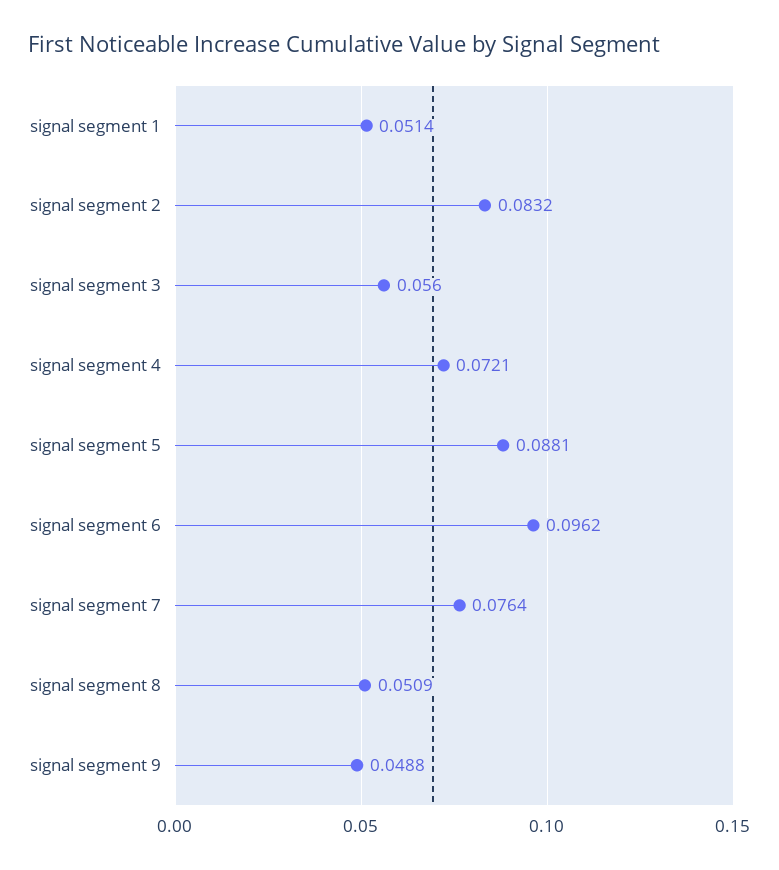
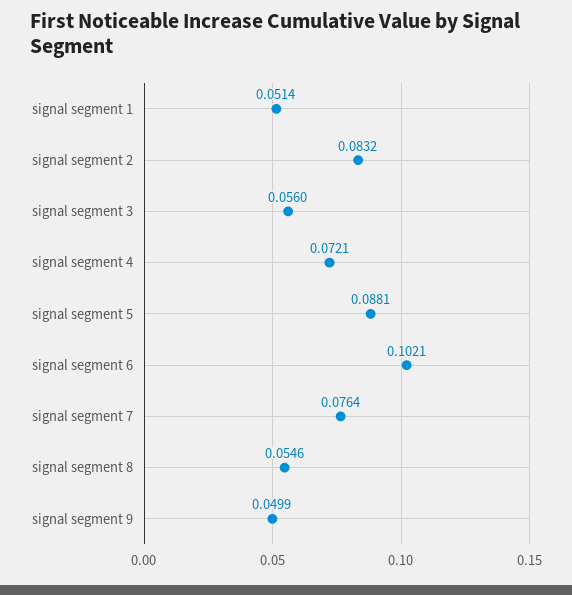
signal segment 6: 0.0962 -> 0.1021
signal segment 8: 0.0509 -> 0.0546
signal segment 9: 0.0488 -> 0.0499

